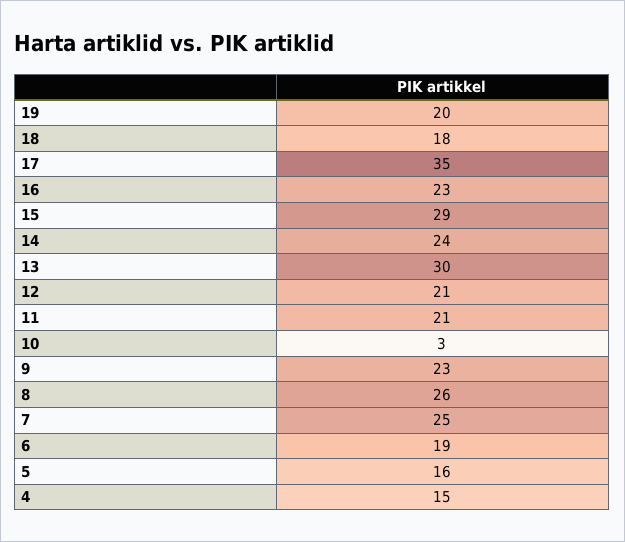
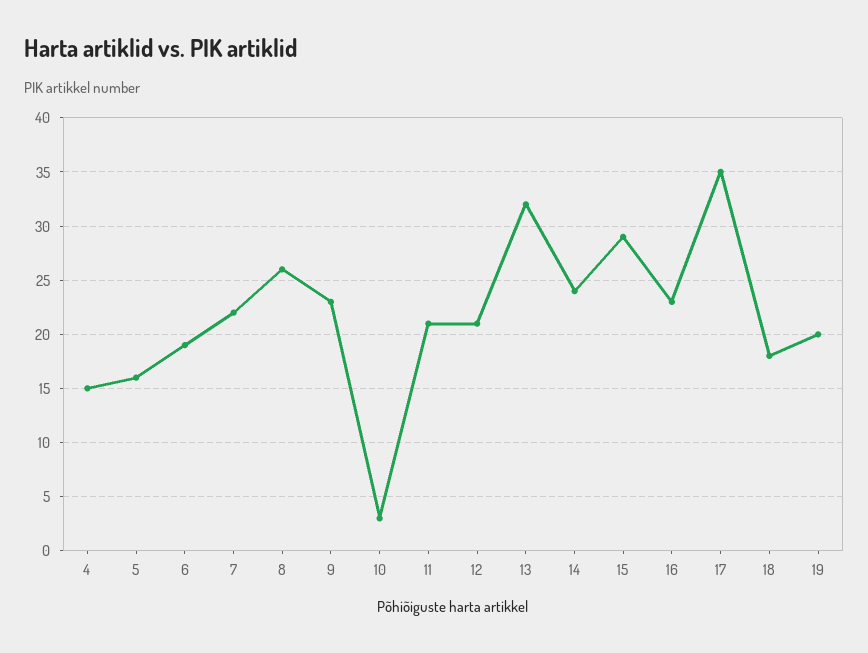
13: 30 -> 32
7: 25 -> 22

